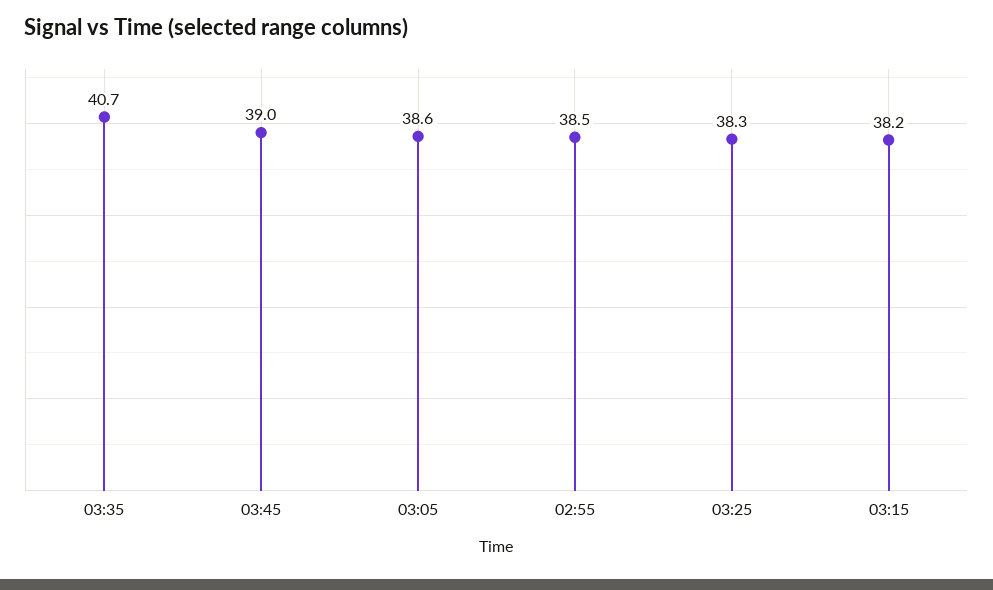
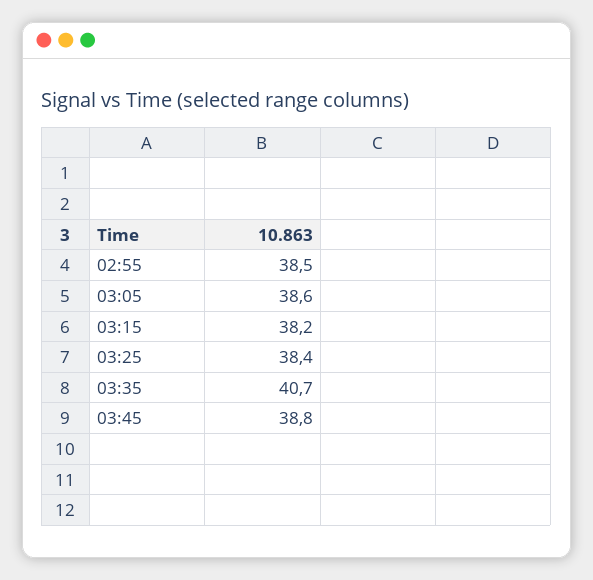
03:45: 39 -> 38.8
03:25: 38.3 -> 38.4

